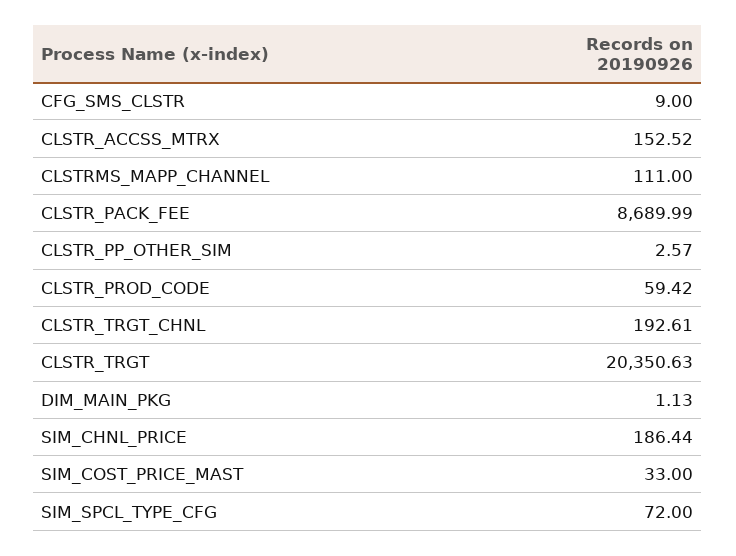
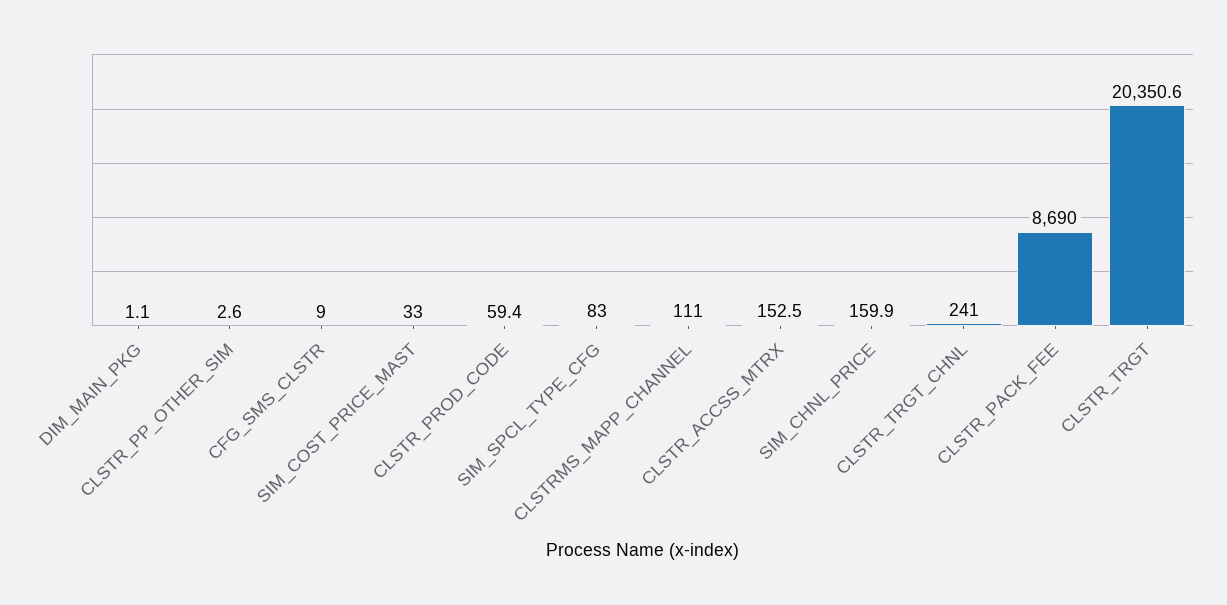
CLSTR_TRGT_CHNL: 192.61 -> 241
SIM_CHNL_PRICE: 186.44 -> 159.9
SIM_SPCL_TYPE_CFG: 72 -> 83

